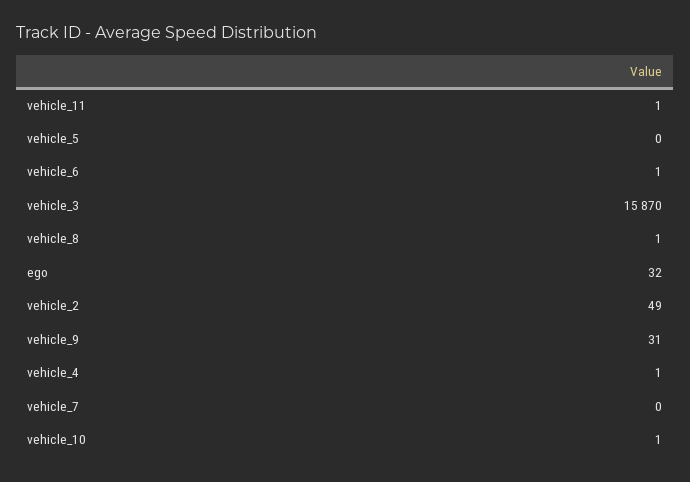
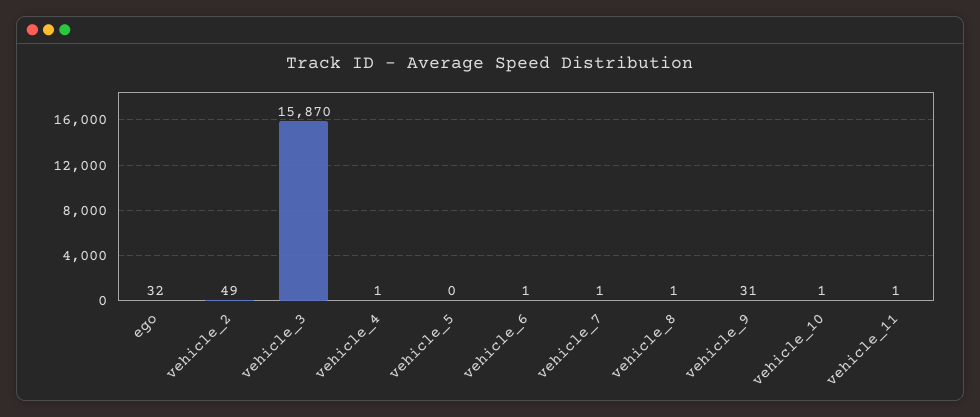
vehicle_7: 0 -> 1

